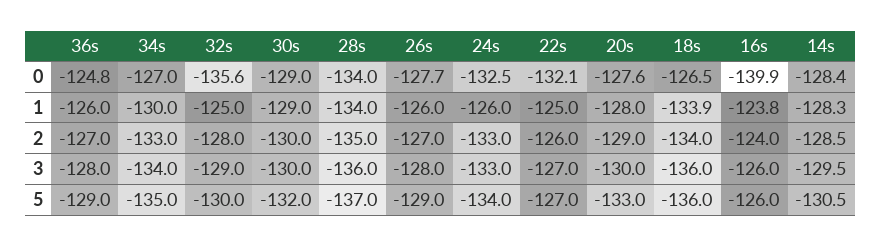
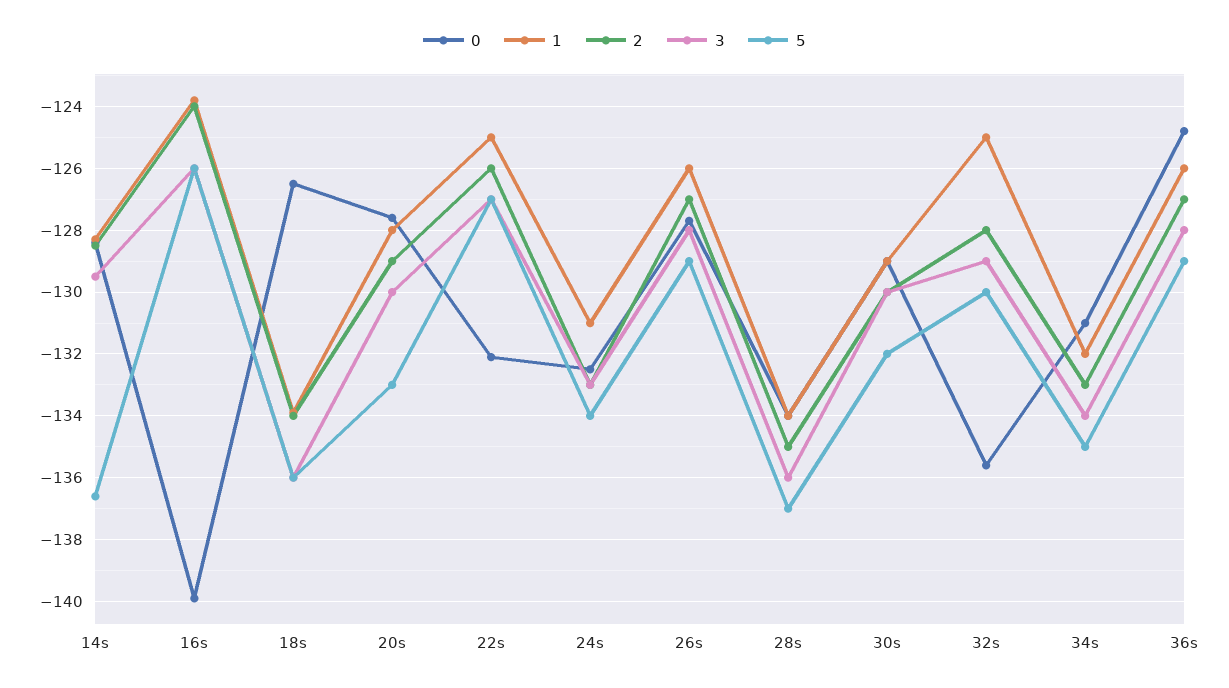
0, 34s: -127 -> -131
1, 34s: -130 -> -132
1, 24s: -126 -> -131
5, 14s: -130.5 -> -136.5

